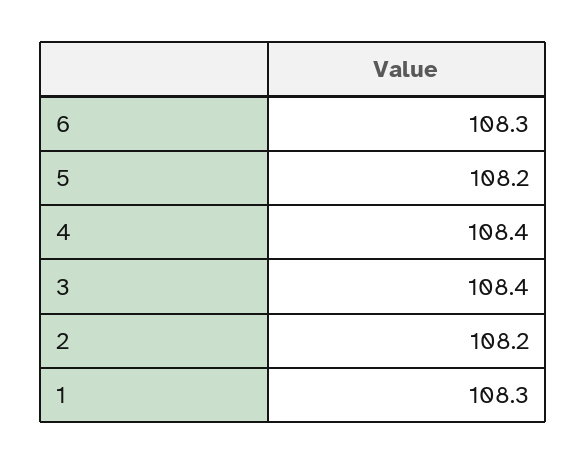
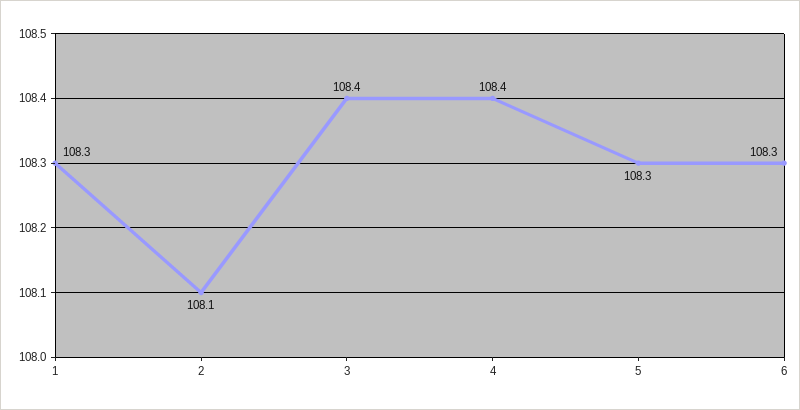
5: 108.2 -> 108.3
2: 108.2 -> 108.1

